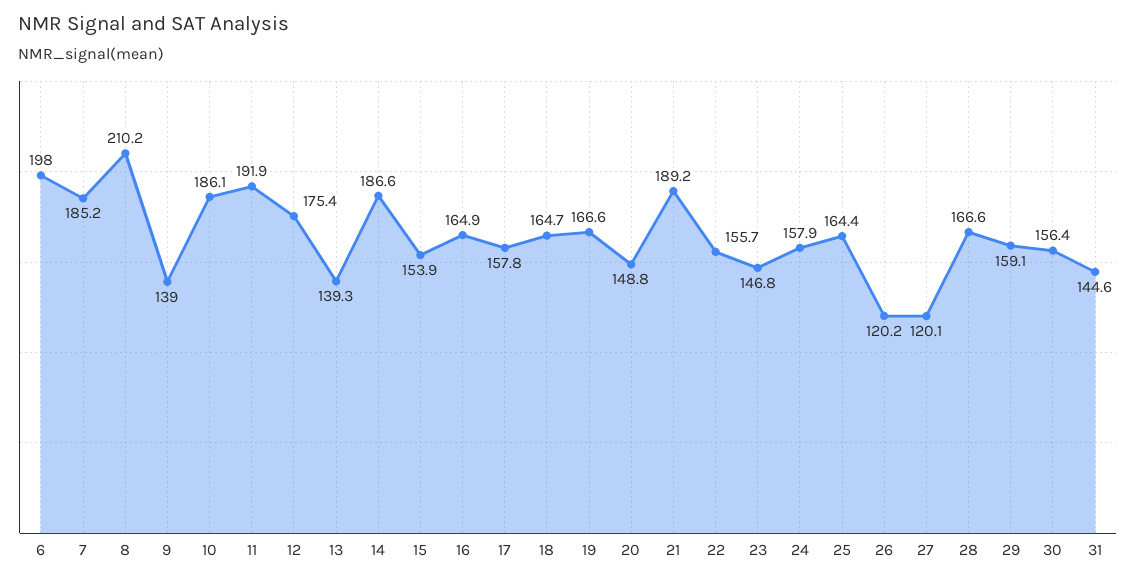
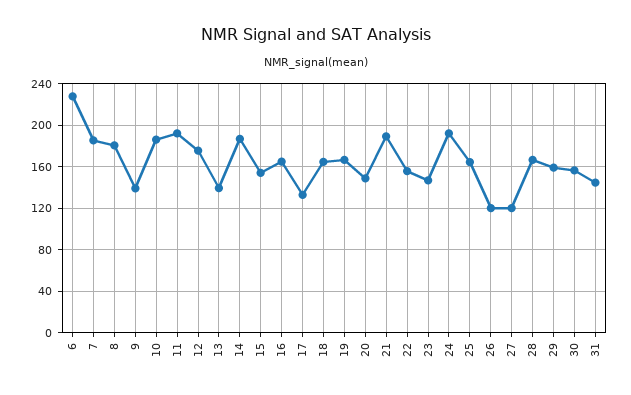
6: 198 -> 230
8: 210.2 -> 180
17: 157.8 -> 130
24: 157.9 -> 190

